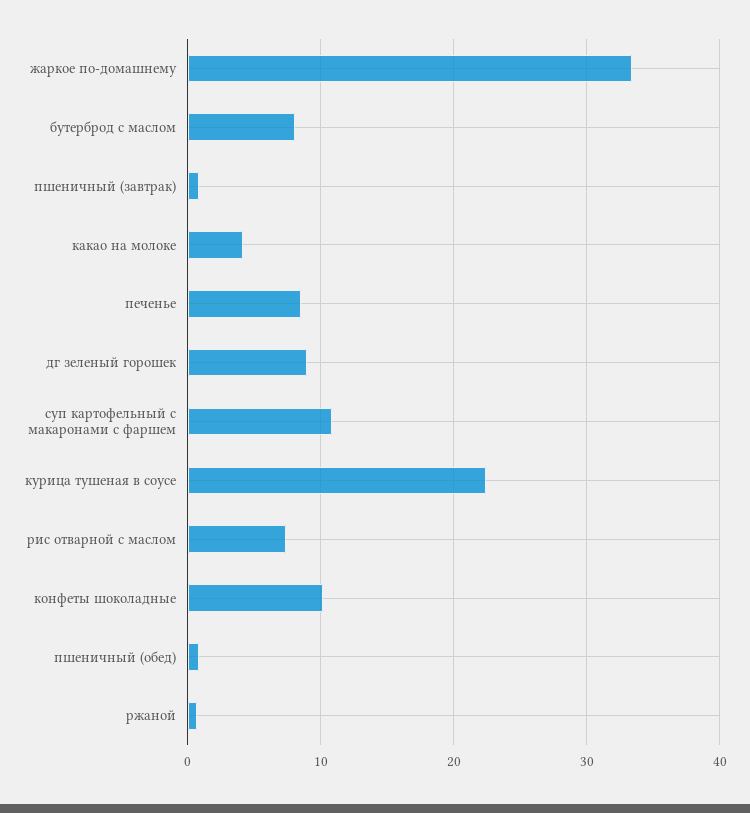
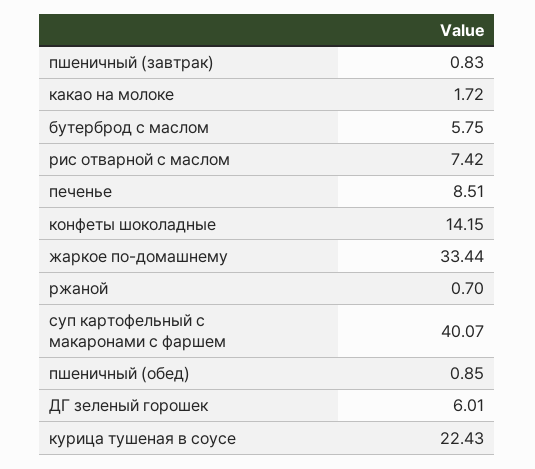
бутерброд с маслом: 8 -> 5.75
какао на молоке: 4 -> 1.72
дг зеленый горошек: 9 -> 6.01
суп картофельный с макаронами с фаршем: 11 -> 40.07
конфеты шоколадные: 10 -> 14.15

